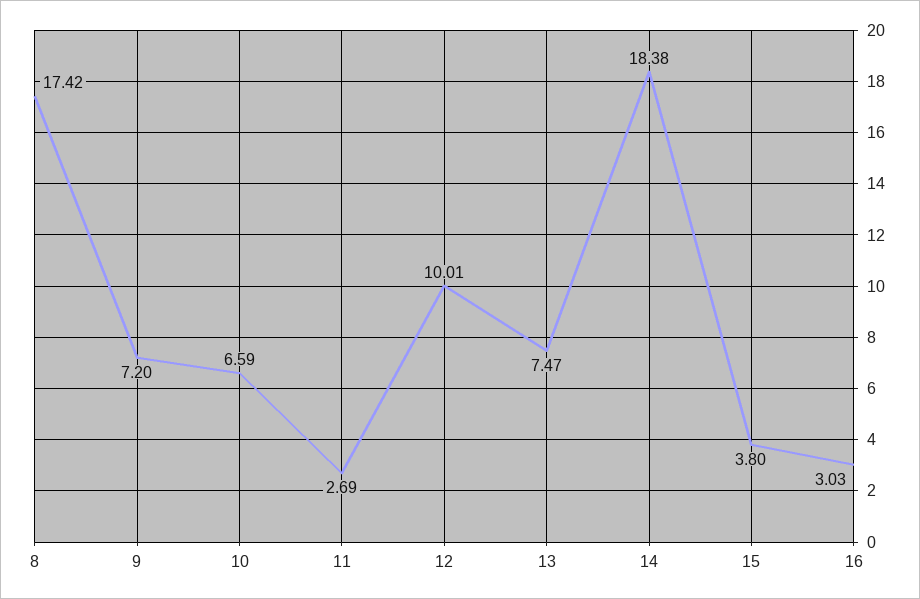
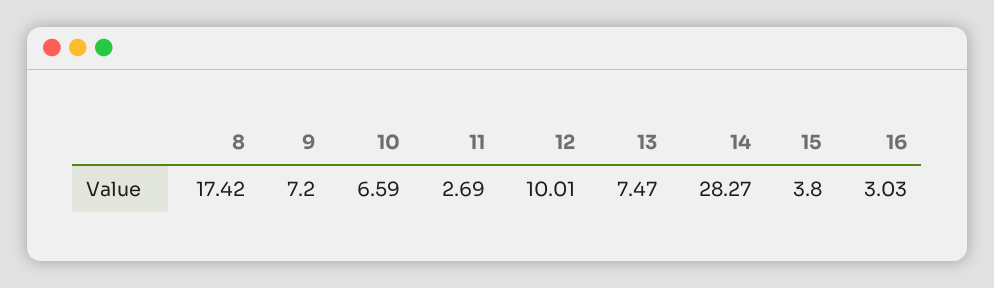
14: 18.38 -> 28.27

